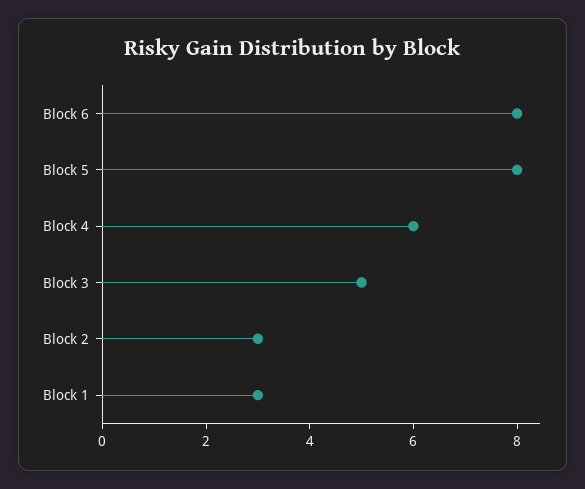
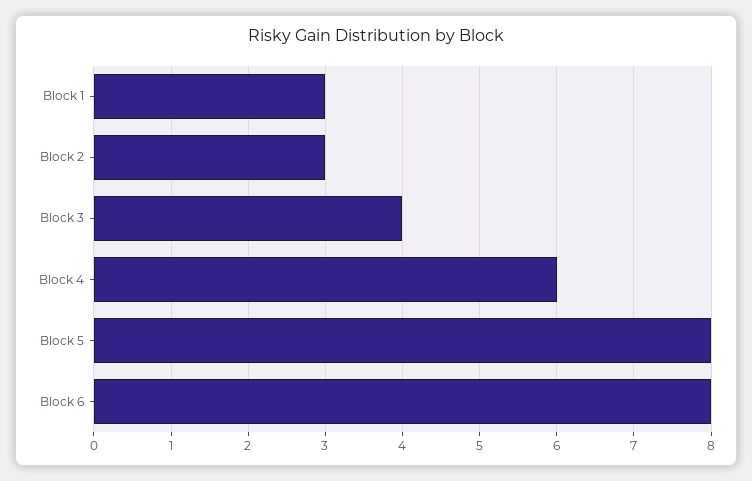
Block 3: 5 -> 4

